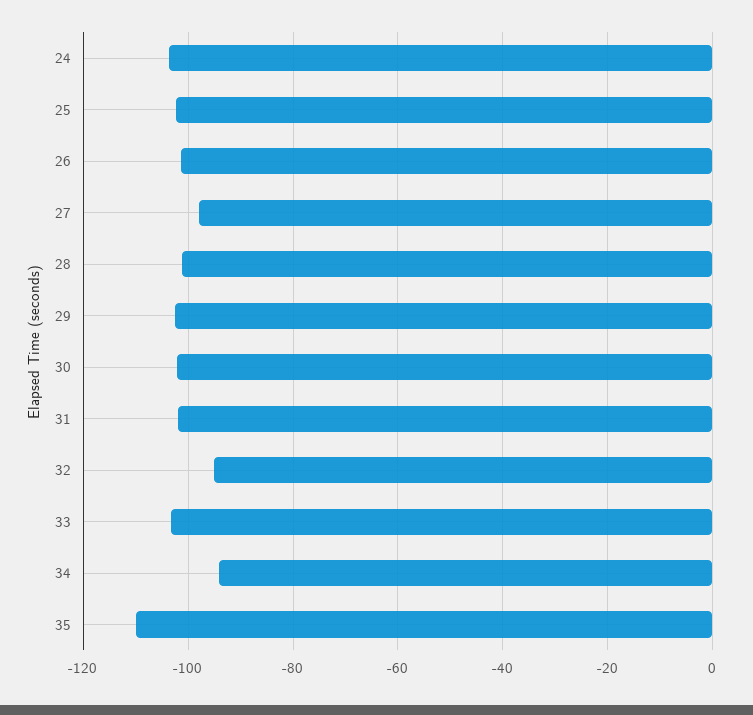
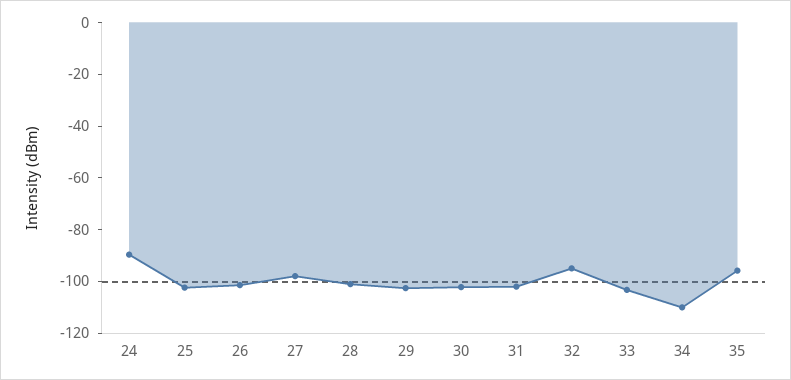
24: -104 -> -90
34: -94 -> -110
35: -110 -> -95

